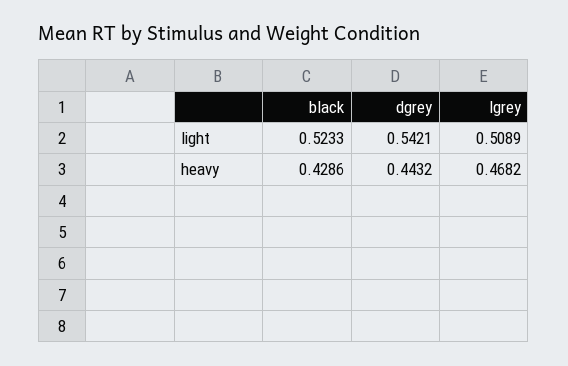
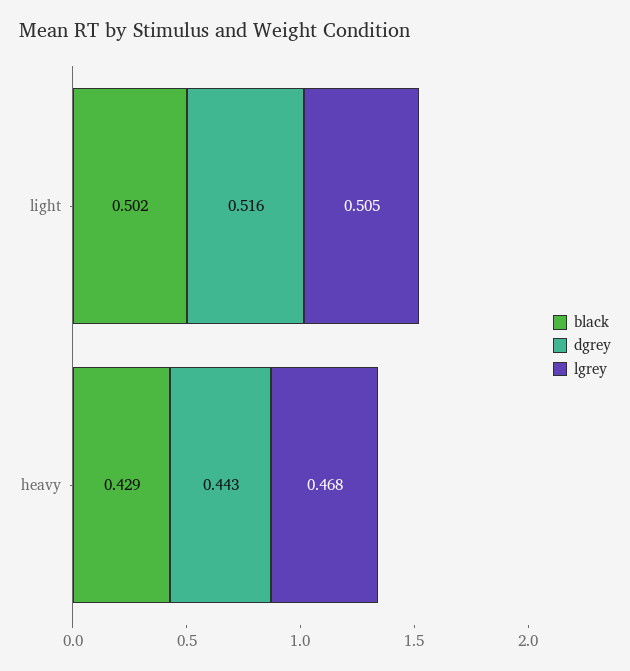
black, light: 0.5233 -> 0.502
dgrey, light: 0.5421 -> 0.516
lgrey, light: 0.5089 -> 0.505

